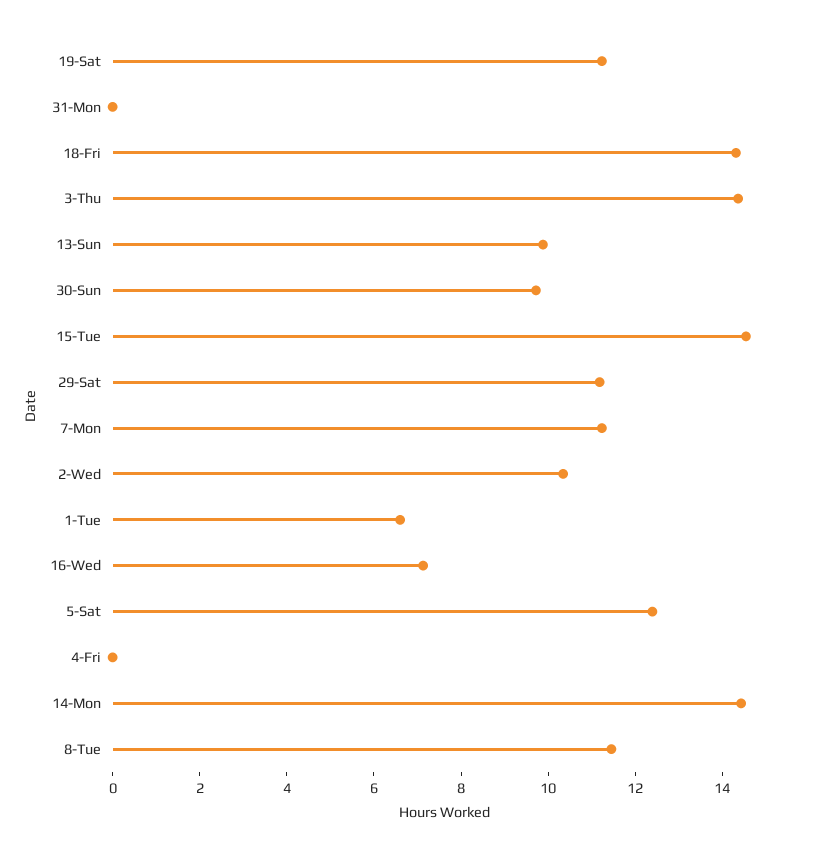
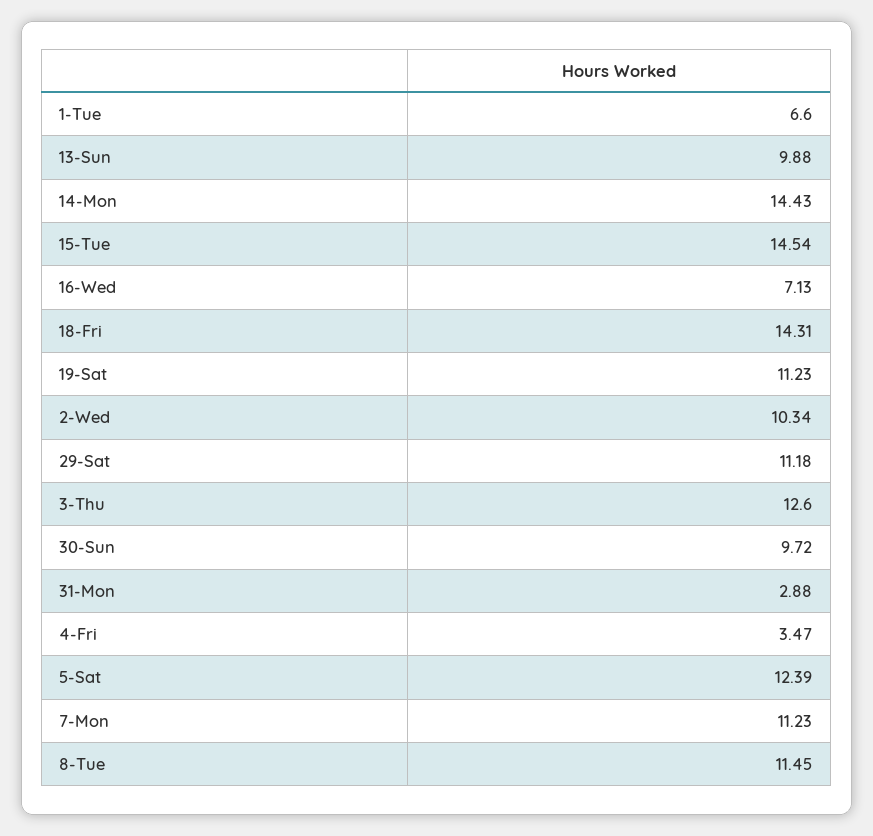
31-Mon: 0 -> 2.88
3-Thu: 14.5 -> 12.6
4-Fri: 0 -> 3.47

